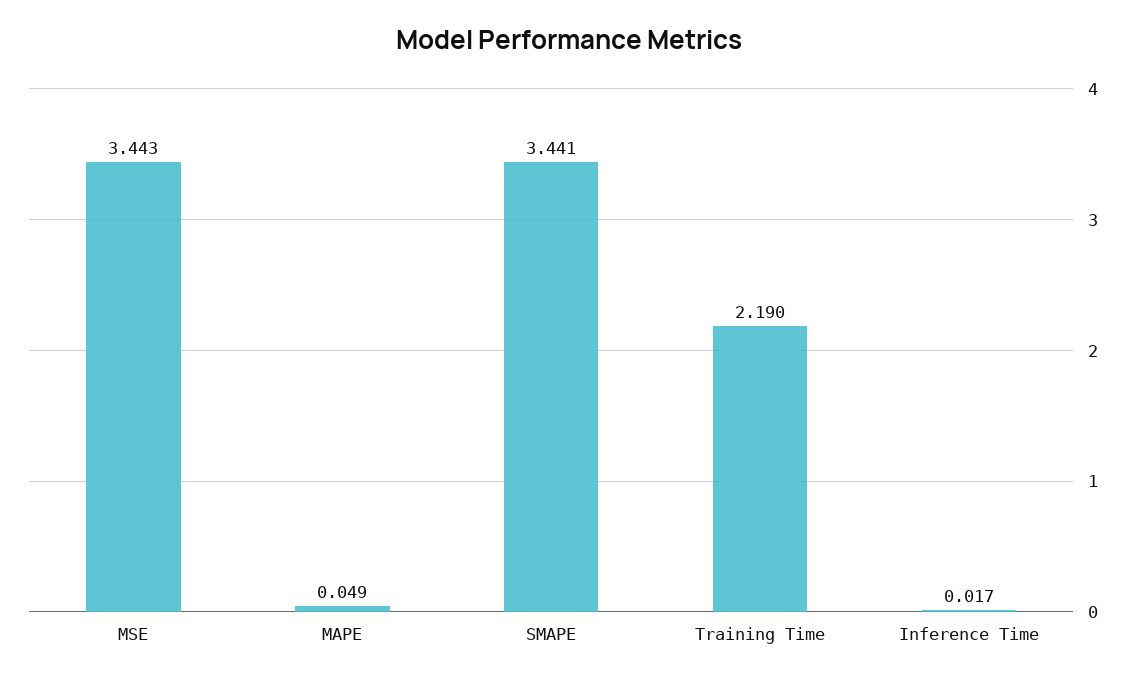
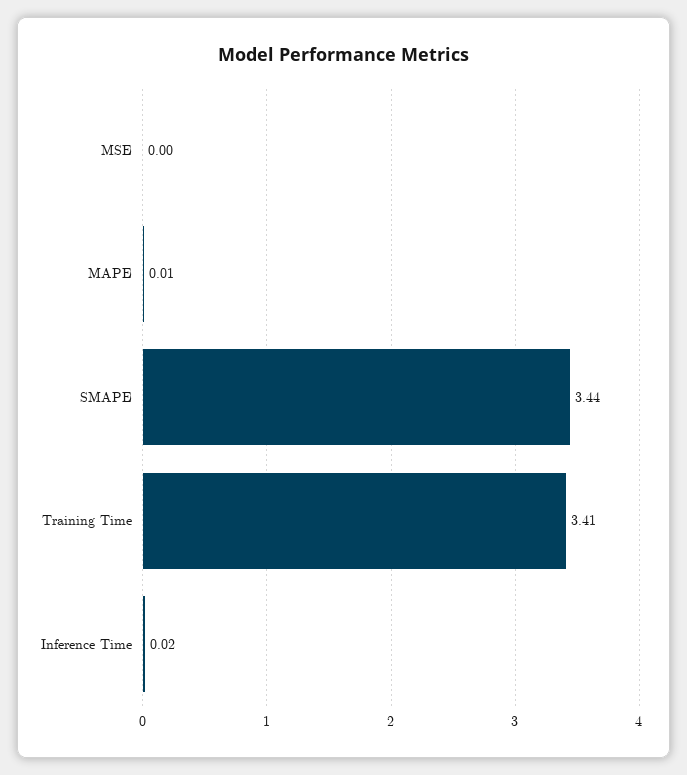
MSE: 3.443 -> 0
MAPE: 0.049 -> 0.01
Training Time: 2.19 -> 3.41

